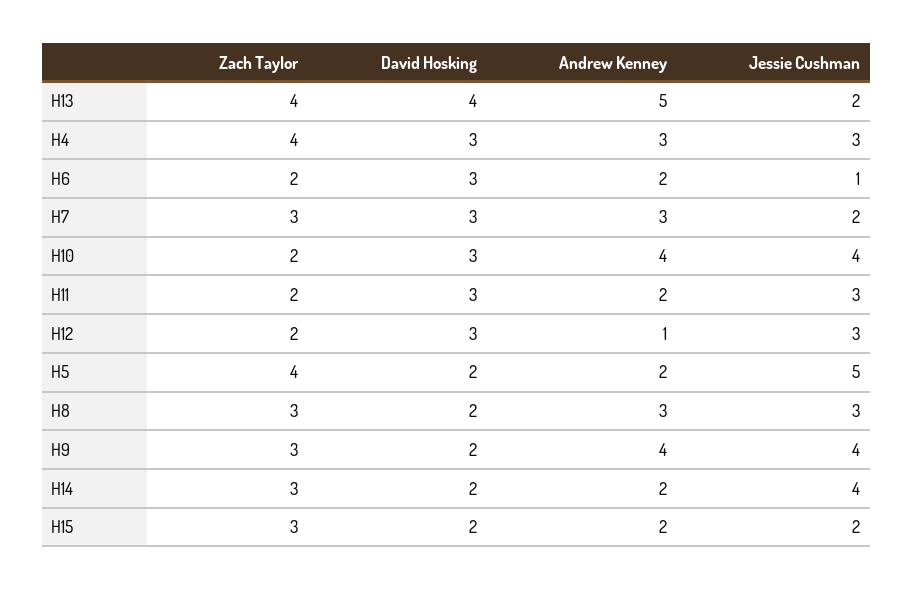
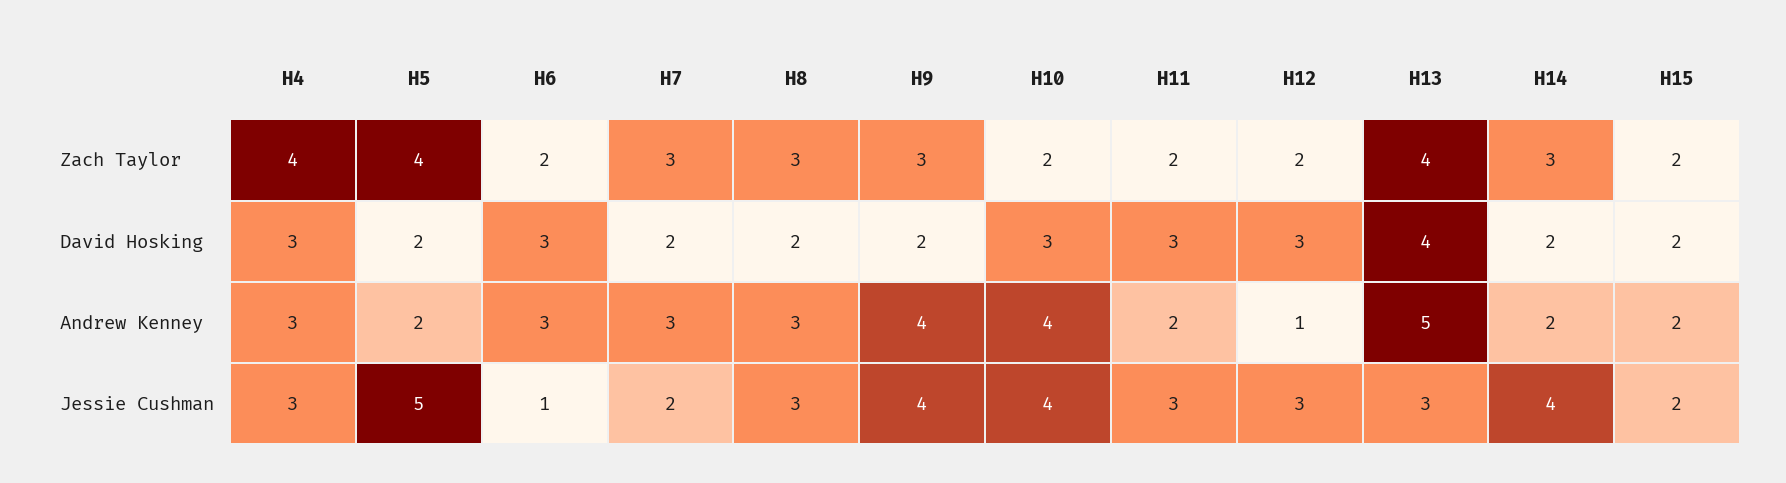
Jessie Cushman, H13: 2 -> 3
Andrew Kenney, H6: 2 -> 3
David Hosking, H7: 3 -> 2
Zach Taylor, H15: 3 -> 2

